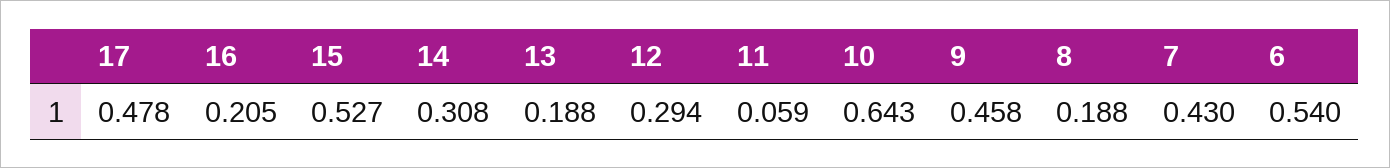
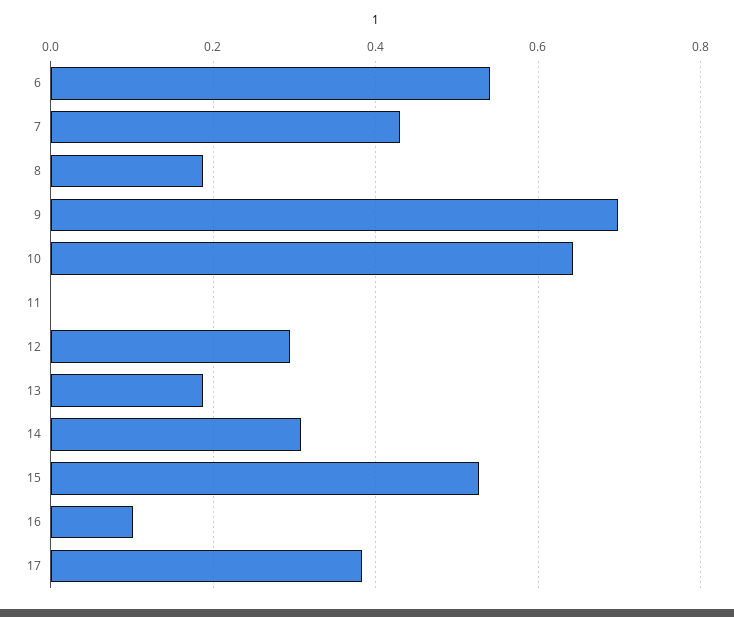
17: 0.478 -> 0.38
16: 0.205 -> 0.1
11: 0.059 -> 0
9: 0.458 -> 0.7

